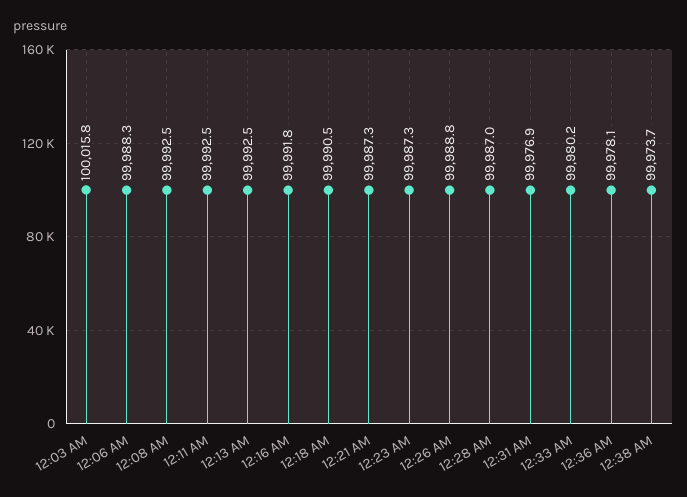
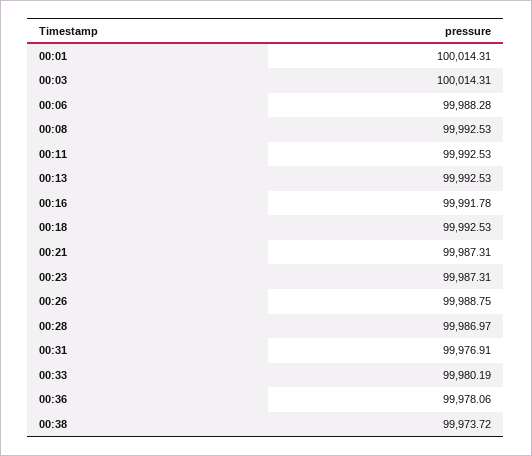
12:03 AM: 100015.8 -> 100014.31
12:18 AM: 99990.5 -> 99992.53
00:01: none -> 100014.31

